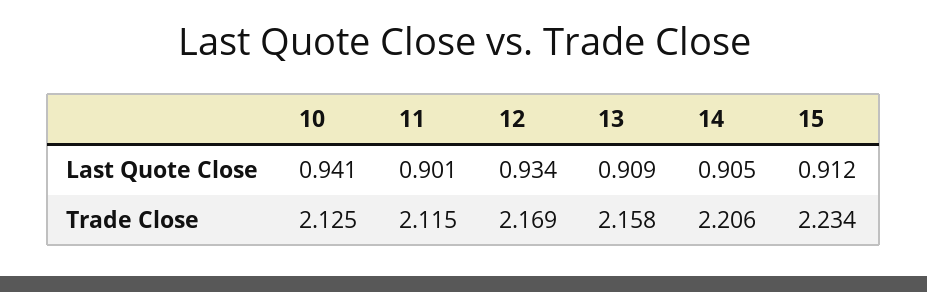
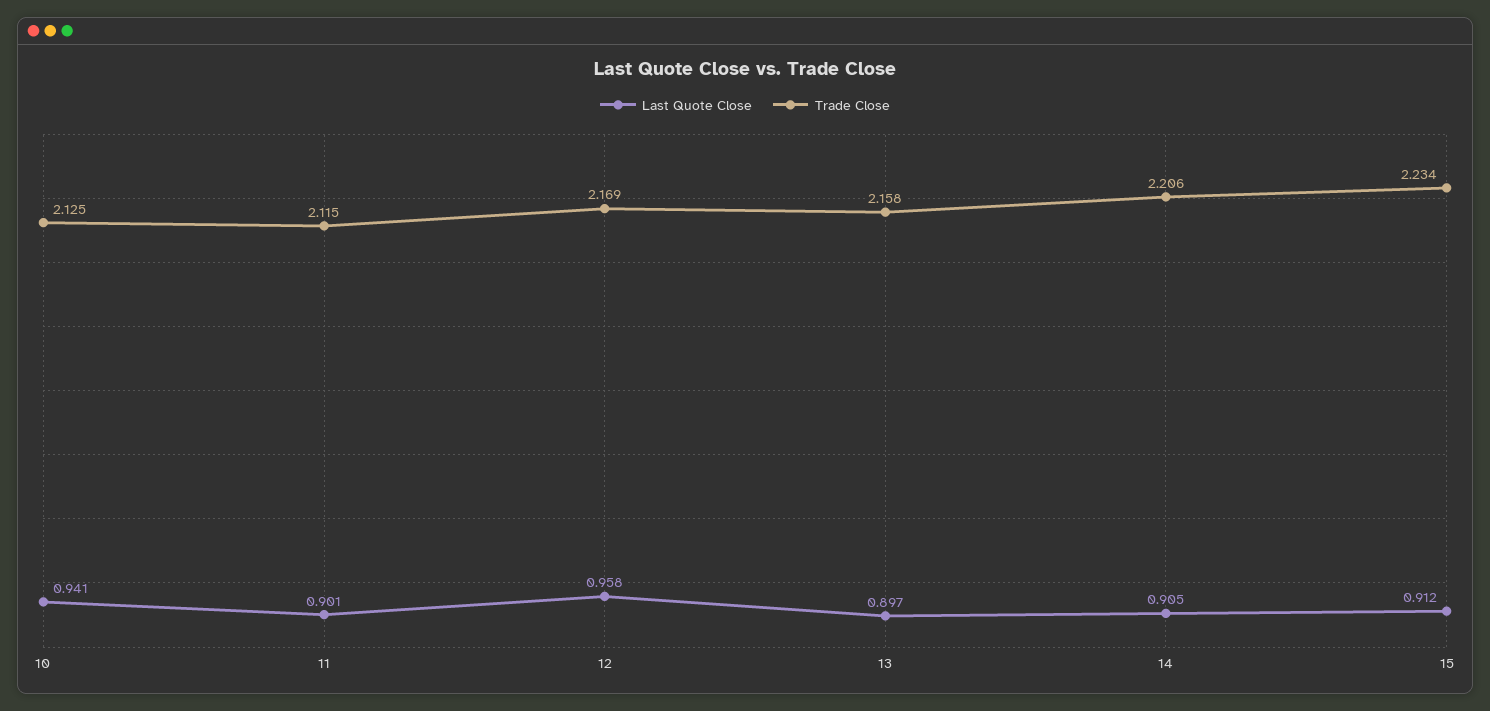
Last Quote Close, 12: 0.934 -> 0.958
Last Quote Close, 13: 0.909 -> 0.897

